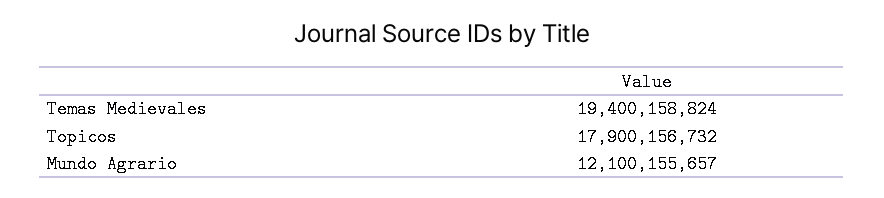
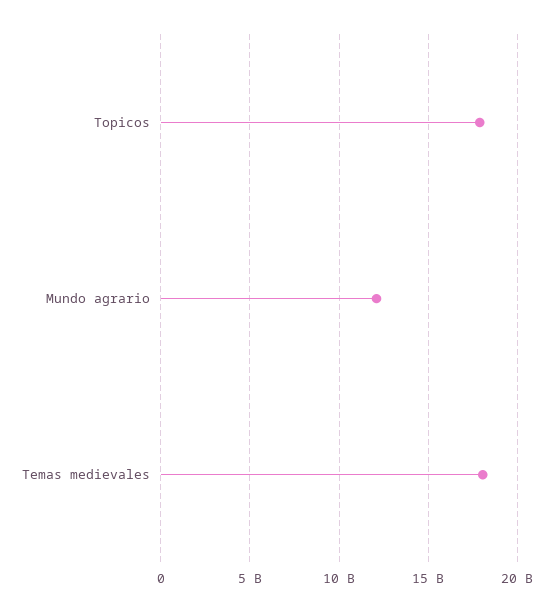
Temas Medievales: 19400158824 -> 18000000000

